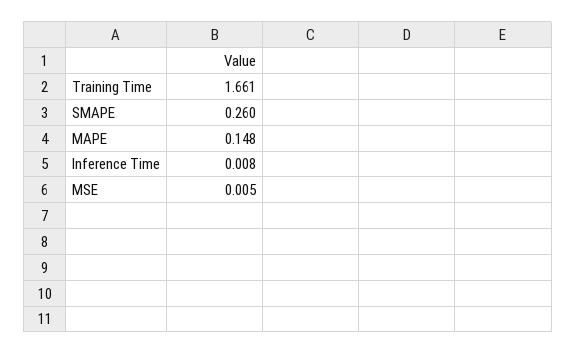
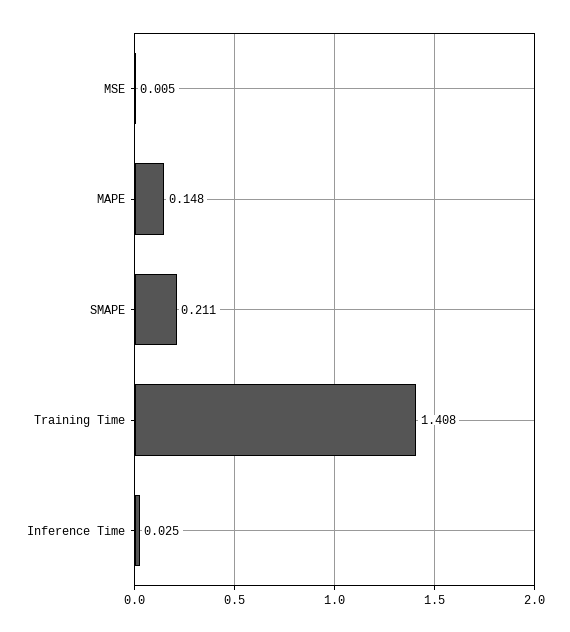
Training Time: 1.661 -> 1.408
SMAPE: 0.26 -> 0.211
Inference Time: 0.008 -> 0.025

